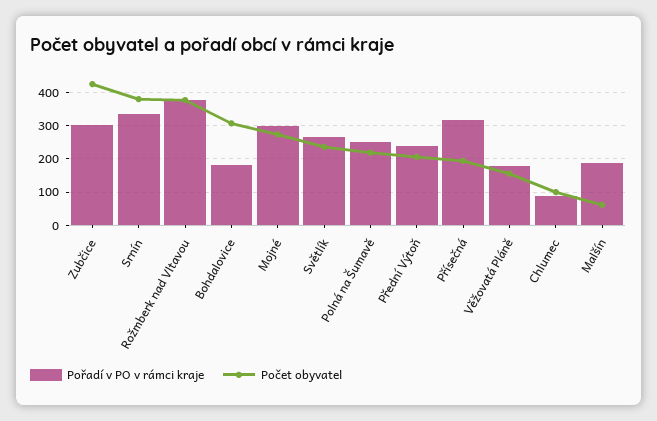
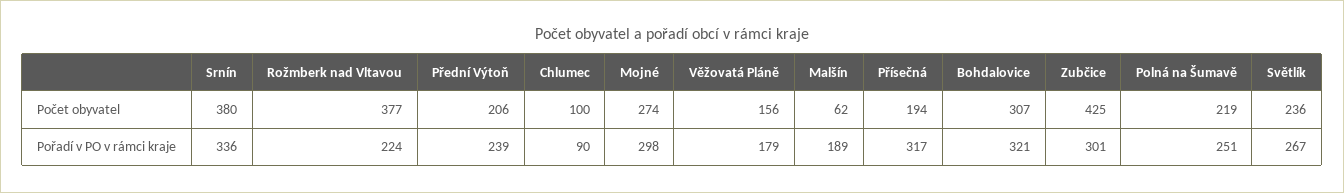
Pořadí v PO v rámci kraje, Rožmberk nad Vltavou: 380 -> 224
Pořadí v PO v rámci kraje, Bohdalovice: 180 -> 321

